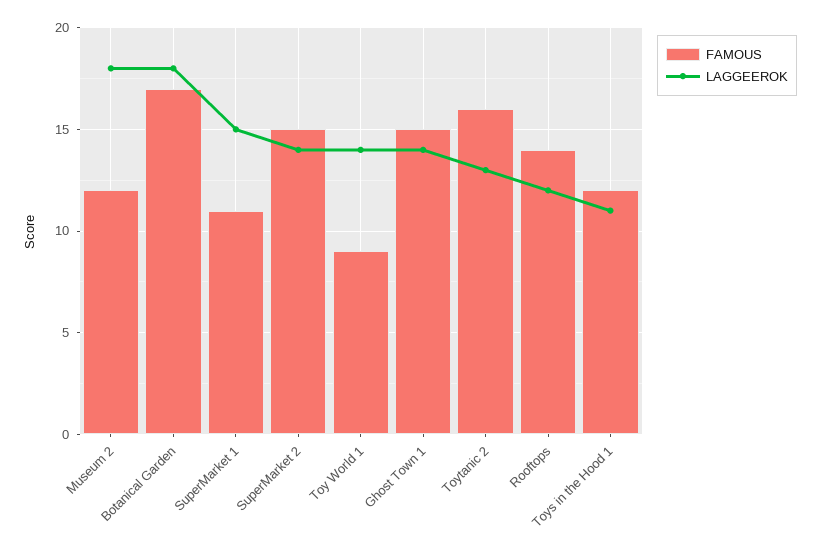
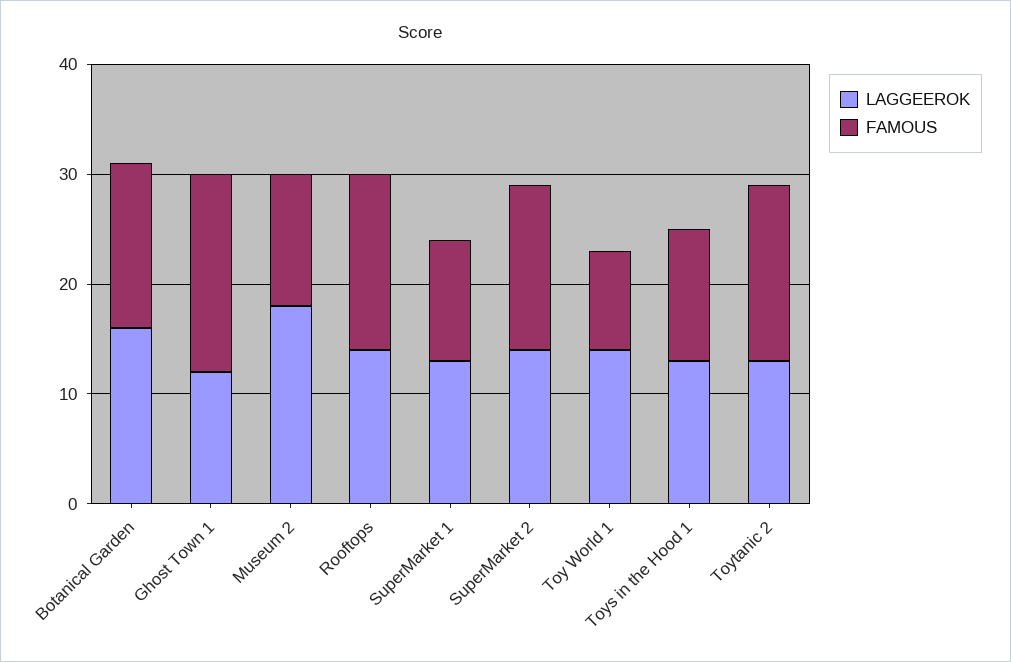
FAMOUS, Botanical Garden: 17 -> 15
LAGGEEROK, Botanical Garden: 18 -> 16
LAGGEEROK, SuperMarket 1: 15 -> 13
FAMOUS, Ghost Town 1: 15 -> 18
LAGGEEROK, Ghost Town 1: 14 -> 12
FAMOUS, Rooftops: 14 -> 16
LAGGEEROK, Rooftops: 12 -> 14
LAGGEEROK, Toys in the Hood 1: 11 -> 13

